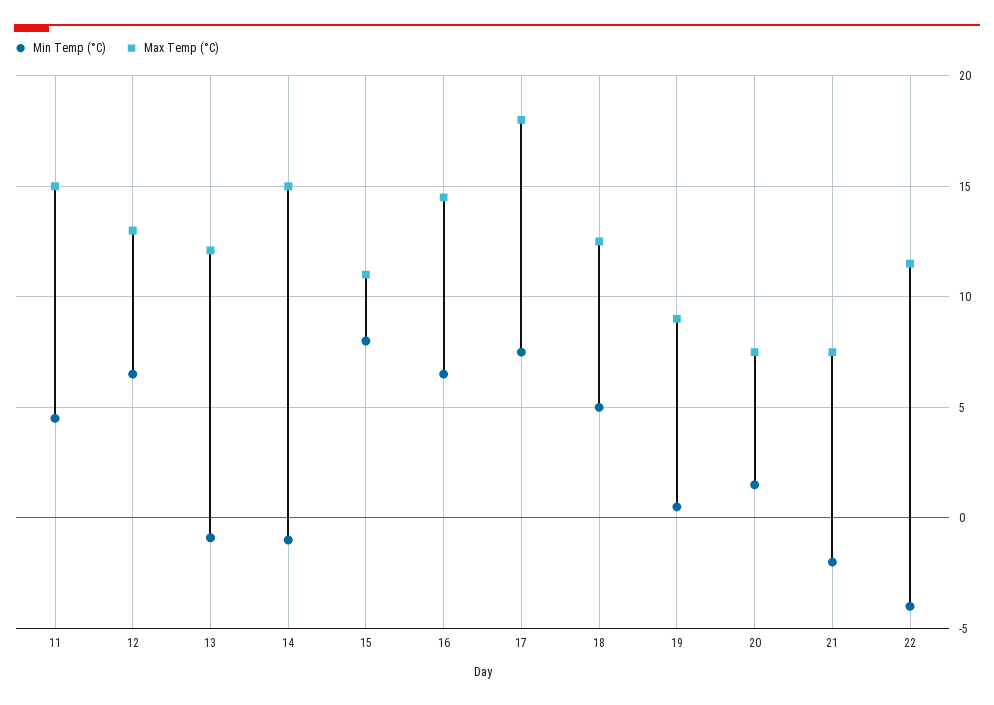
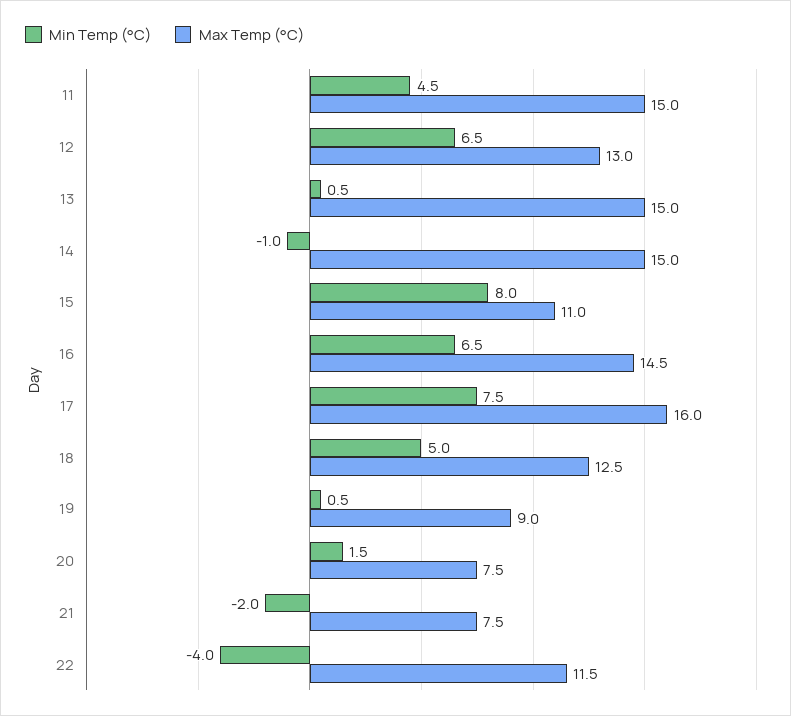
Min Temp (°C), 13: -1 -> 0.5
Max Temp (°C), 13: 12 -> 15
Max Temp (°C), 17: 18 -> 16

